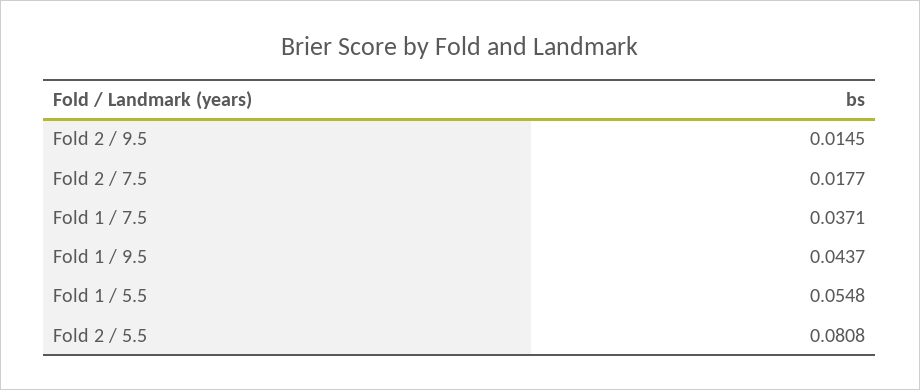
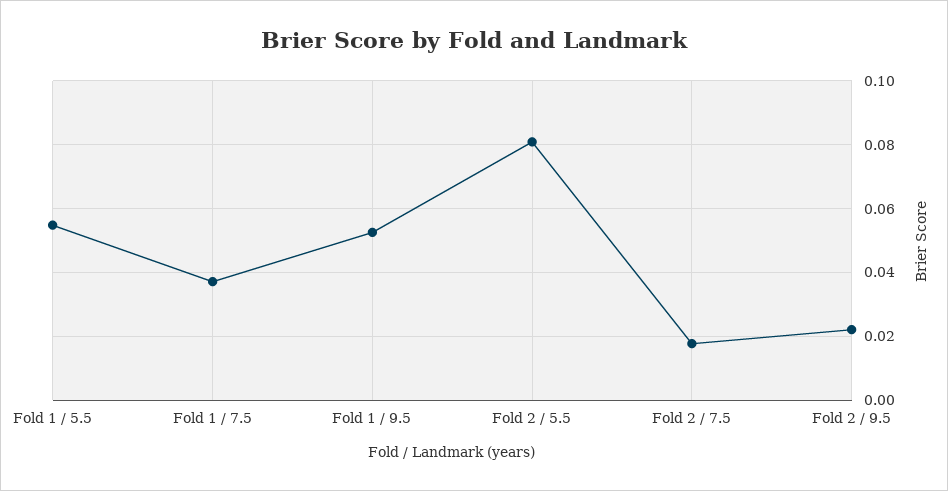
Fold 2 / 9.5: 0.0145 -> 0.022
Fold 1 / 9.5: 0.0437 -> 0.052

